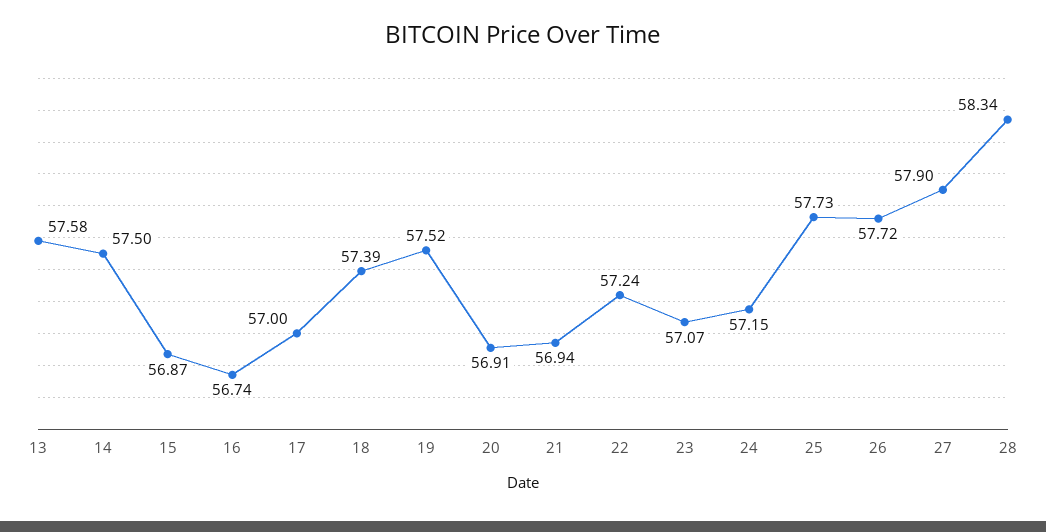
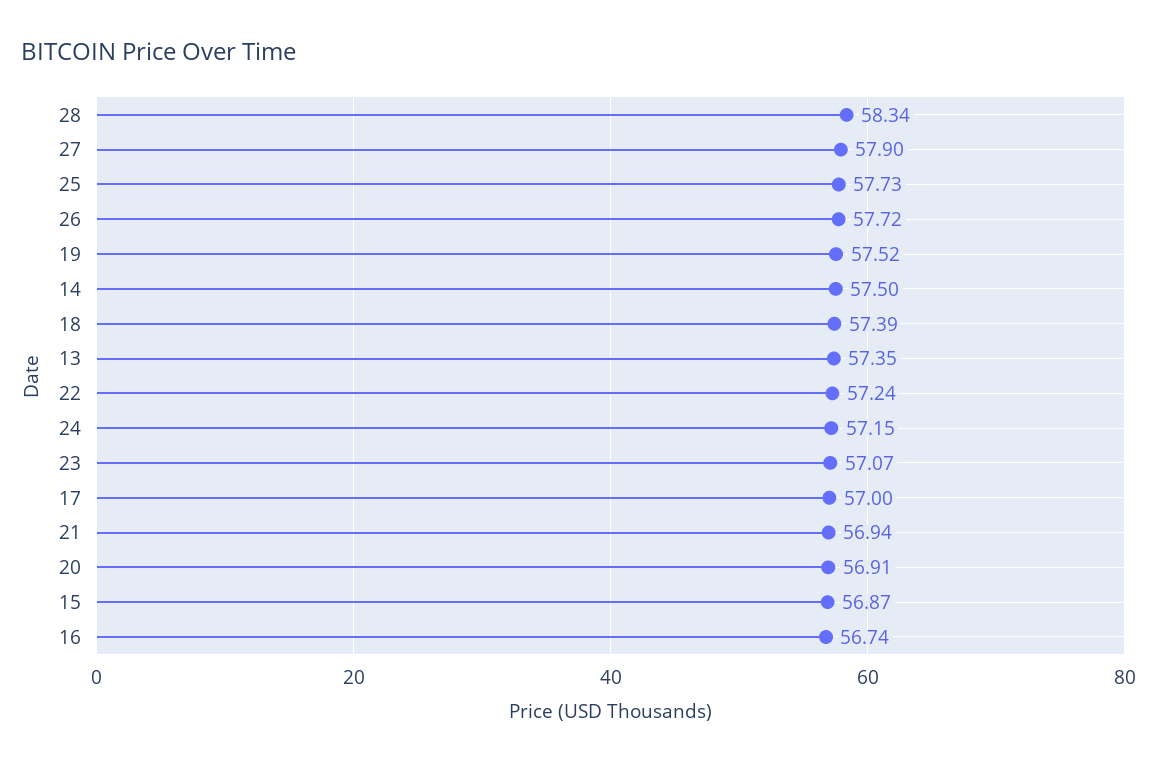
13: 57.58 -> 57.35

